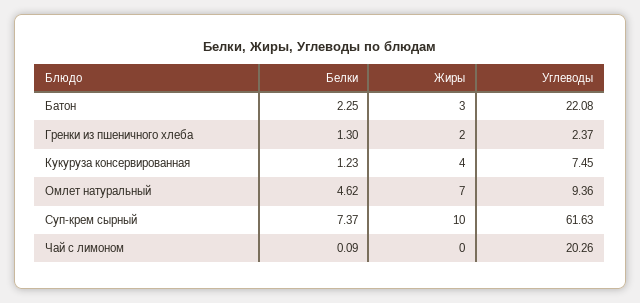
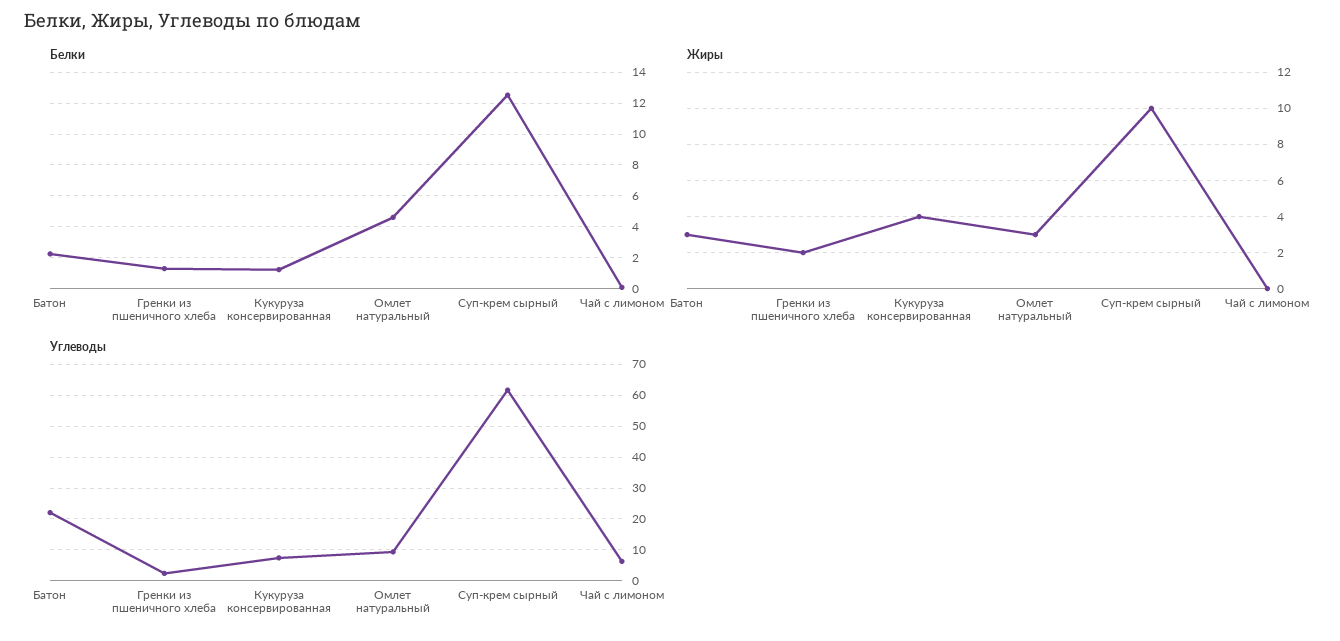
Жиры, Омлет натуральный: 7 -> 3
Белки, Суп-крем сырный: 7.37 -> 12.5
Углеводы, Чай с лимоном: 20.26 -> 6

